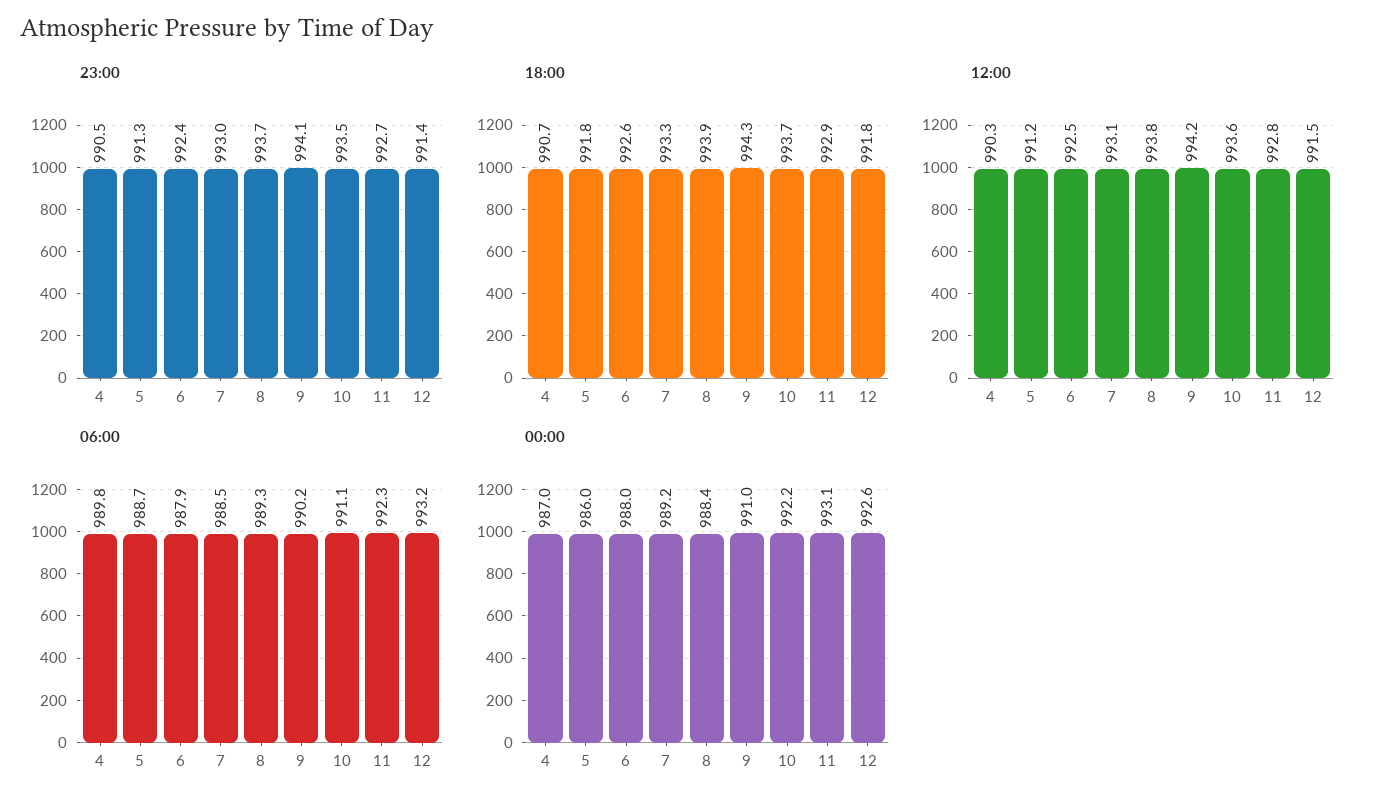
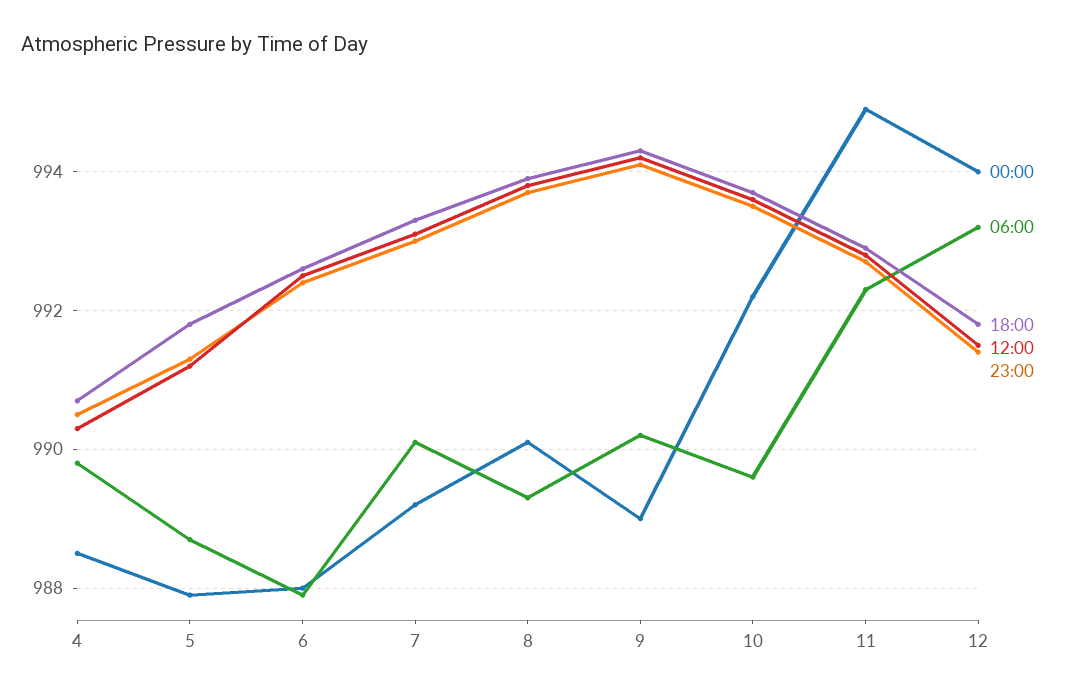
06:00, 7: 988.5 -> 990
06:00, 10: 991.1 -> 989.5
00:00, 4: 987 -> 988.5
00:00, 5: 986 -> 988
00:00, 8: 988.4 -> 990
00:00, 9: 991 -> 989
00:00, 11: 993.1 -> 995
00:00, 12: 992.6 -> 994

